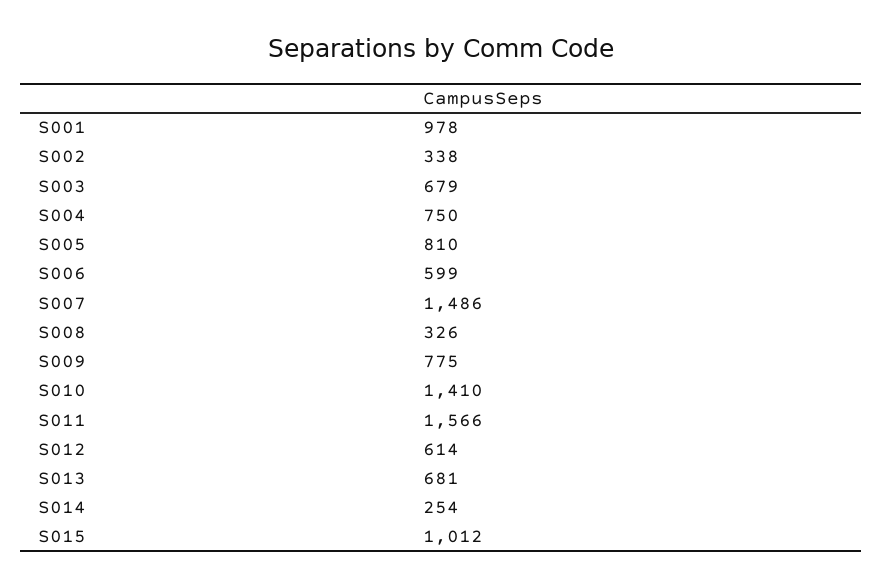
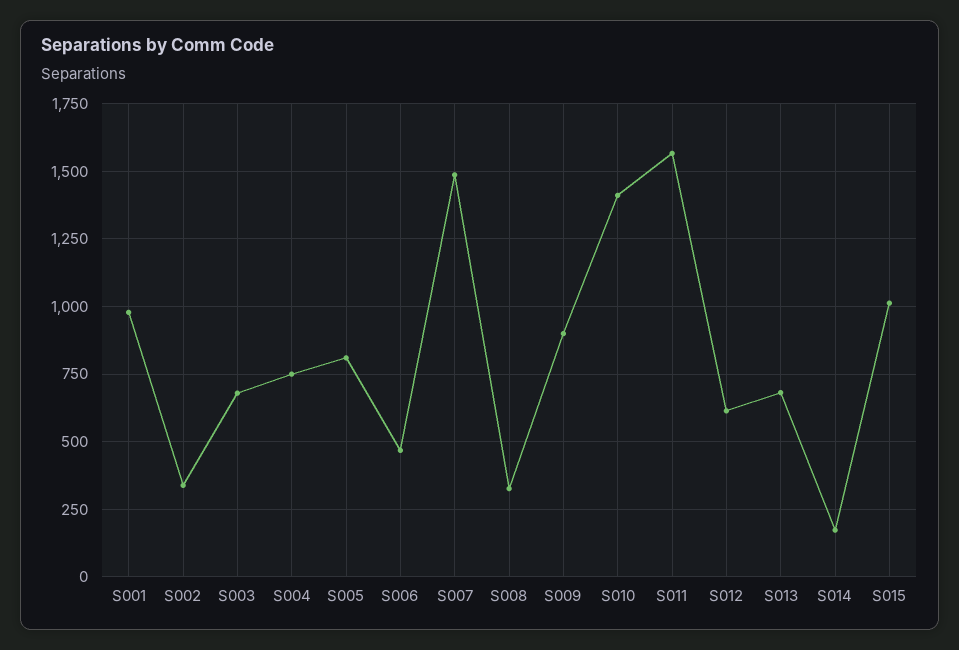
S006: 599 -> 475
S009: 775 -> 900
S014: 254 -> 175

